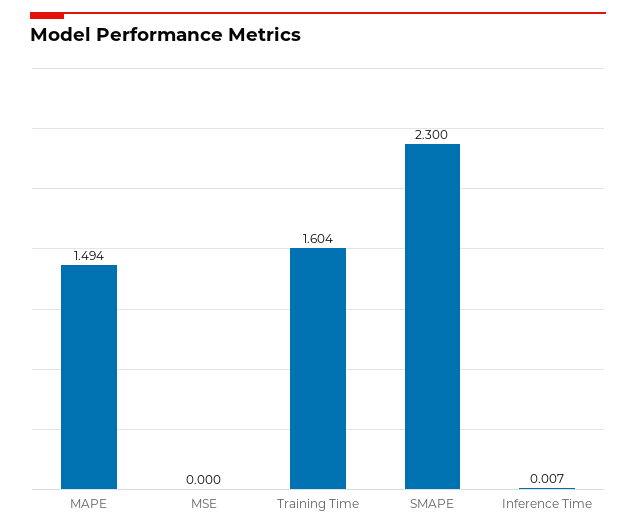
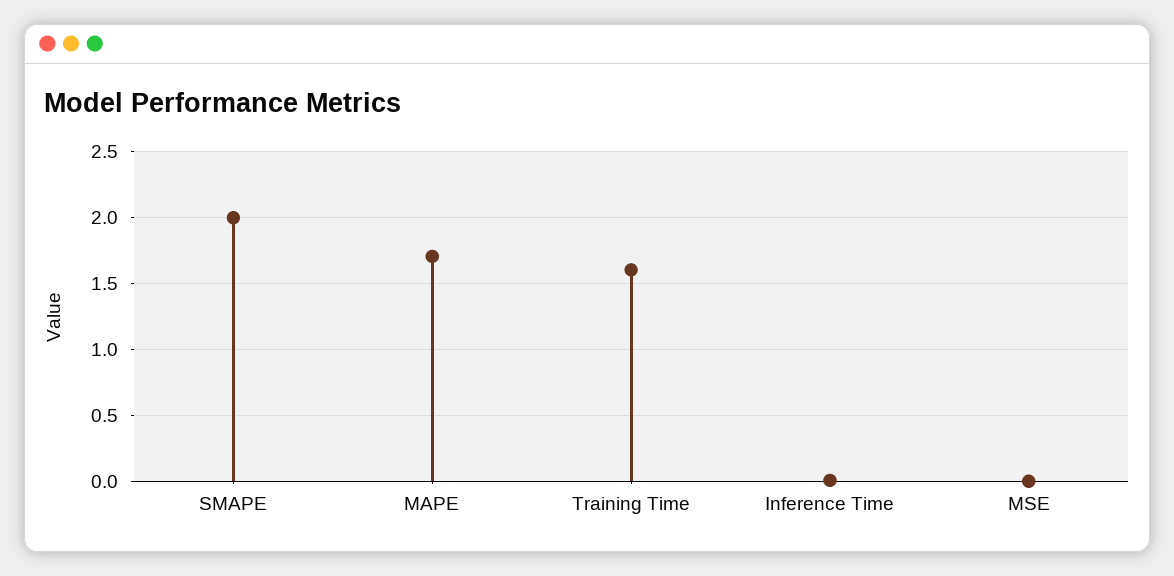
MAPE: 1.494 -> 1.7
SMAPE: 2.3 -> 2

